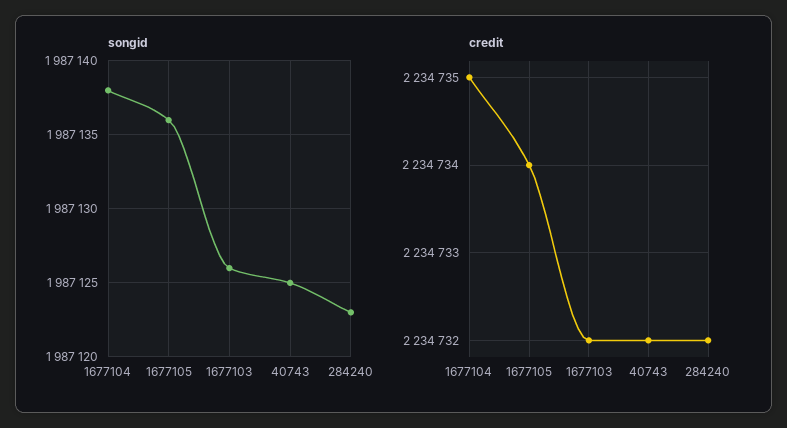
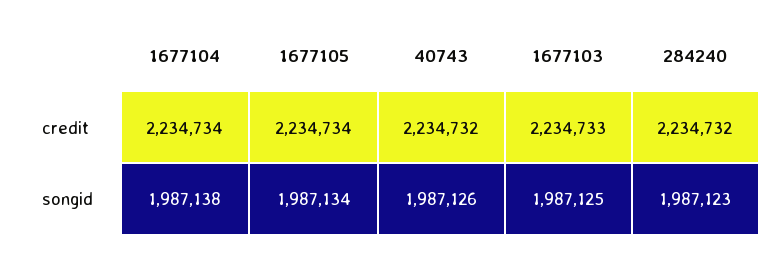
songid, 1677105: 1987136 -> 1987134
songid, 1677103: 1987126 -> 1987125
songid, 40743: 1987125 -> 1987126
credit, 1677104: 2234735 -> 2234734
credit, 1677103: 2234732 -> 2234733

